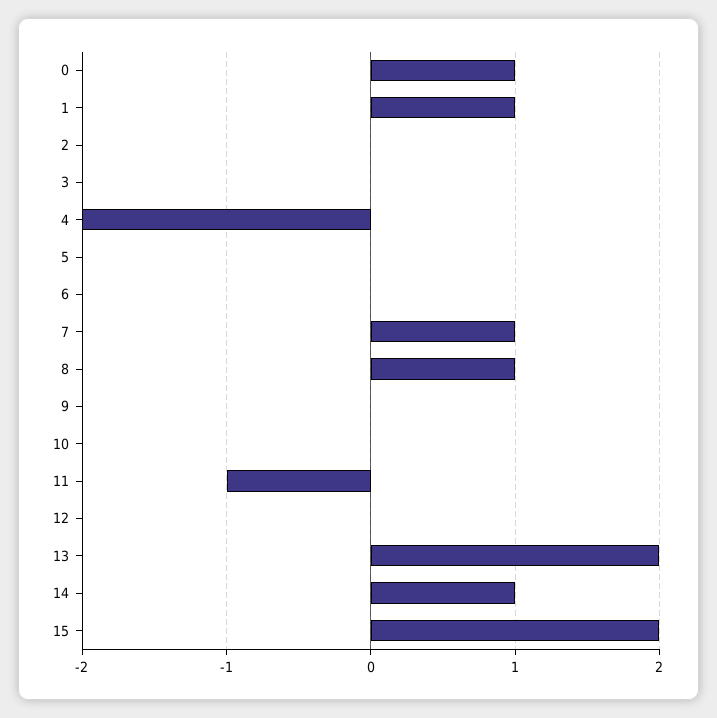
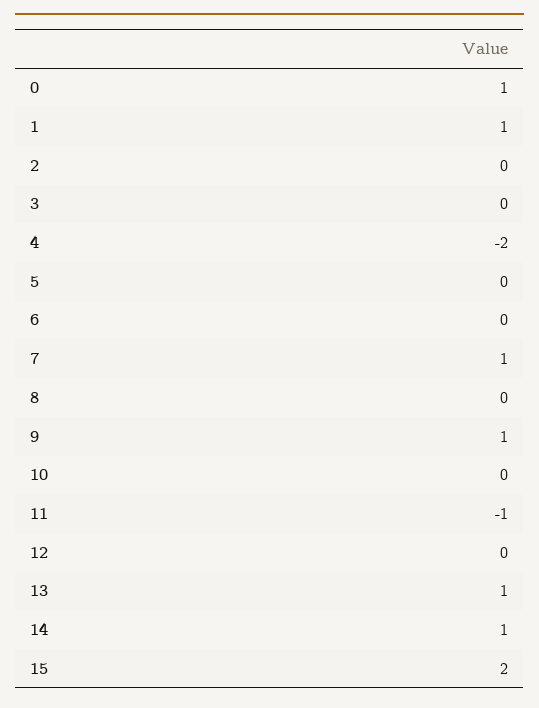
8: 1 -> 0
9: 0 -> 1
13: 2 -> 1

